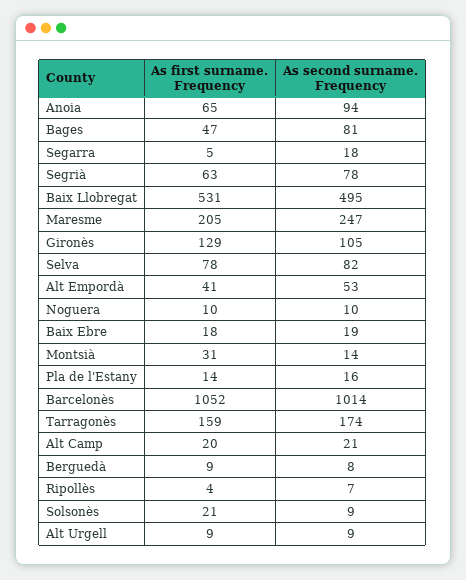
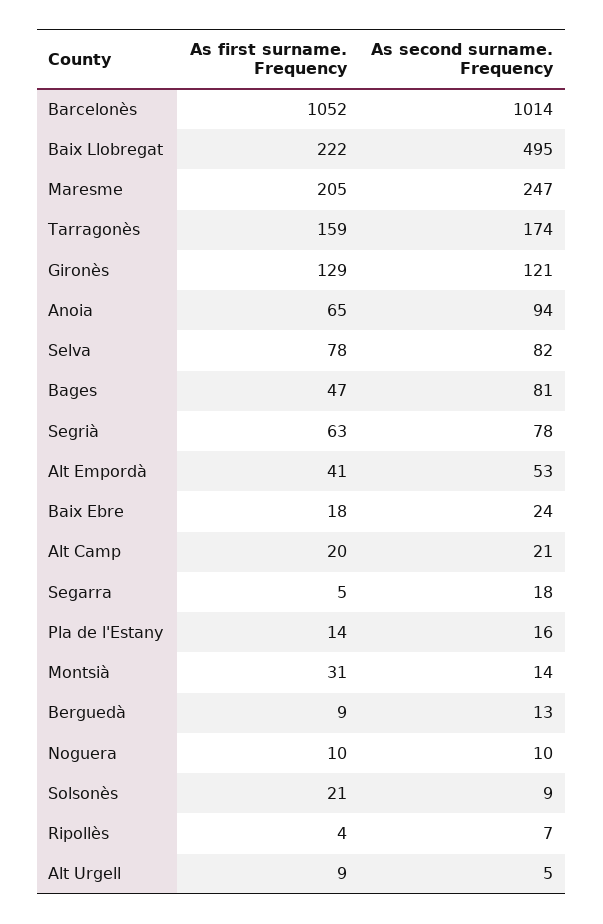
As first surname. Frequency, Baix Llobregat: 531 -> 222
As second surname. Frequency, Gironès: 105 -> 121
As second surname. Frequency, Baix Ebre: 19 -> 24
As second surname. Frequency, Berguedà: 8 -> 13
As second surname. Frequency, Alt Urgell: 9 -> 5

